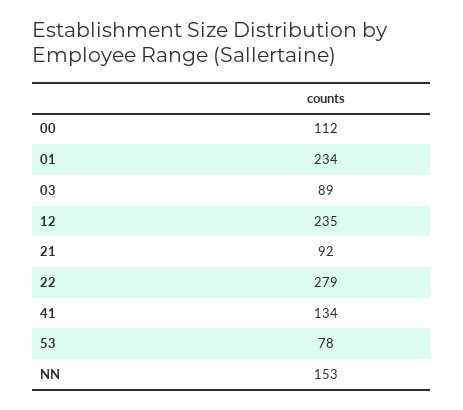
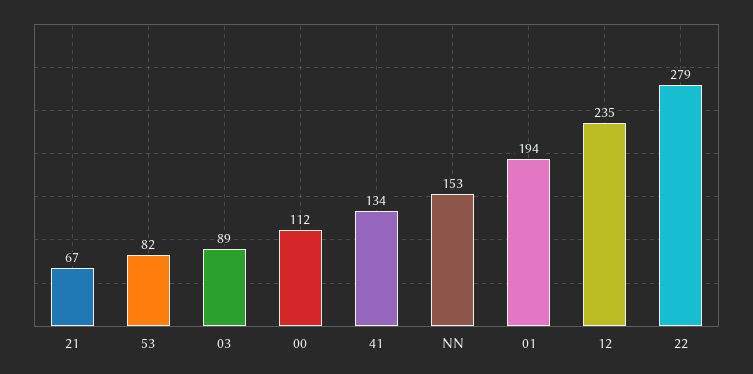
01: 234 -> 194
21: 92 -> 67
53: 78 -> 82

